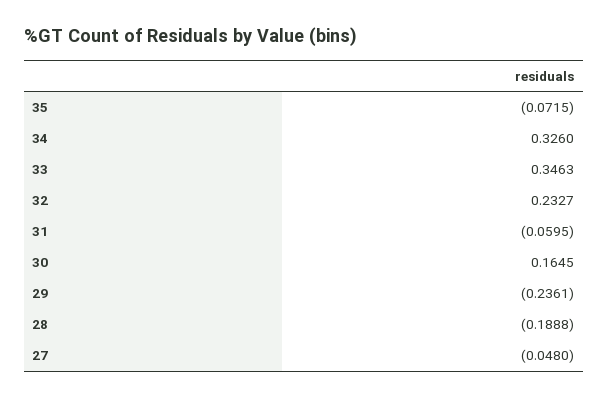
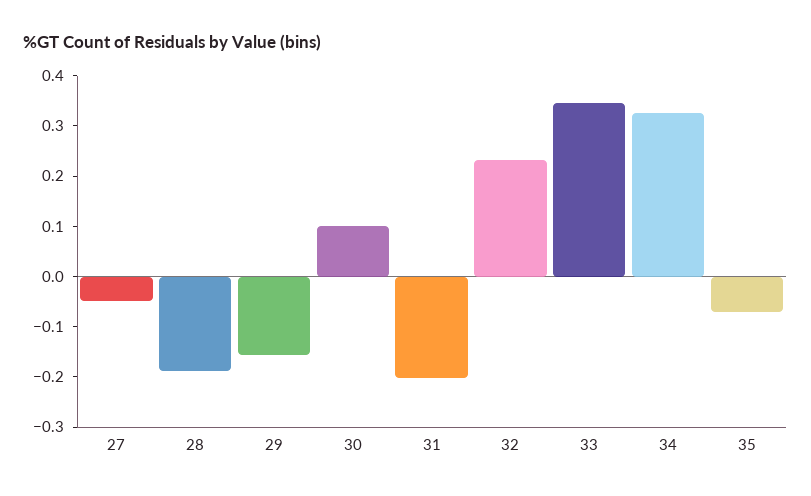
31: -0.0595 -> -0.2
30: 0.1645 -> 0.1
29: -0.2361 -> -0.16

